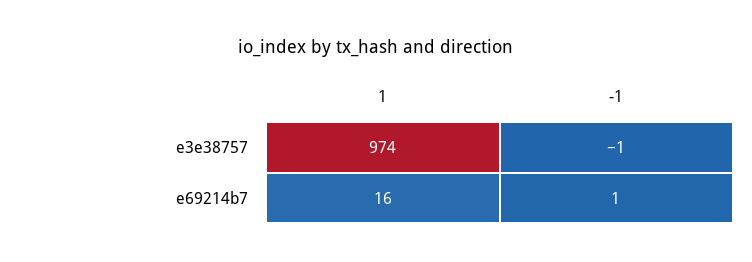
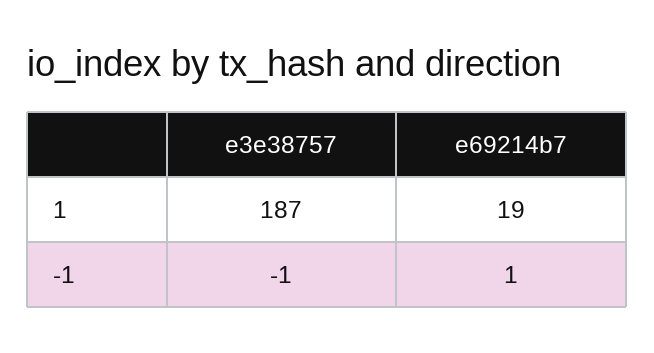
1, e3e38757: 974 -> 187
1, e69214b7: 16 -> 19

